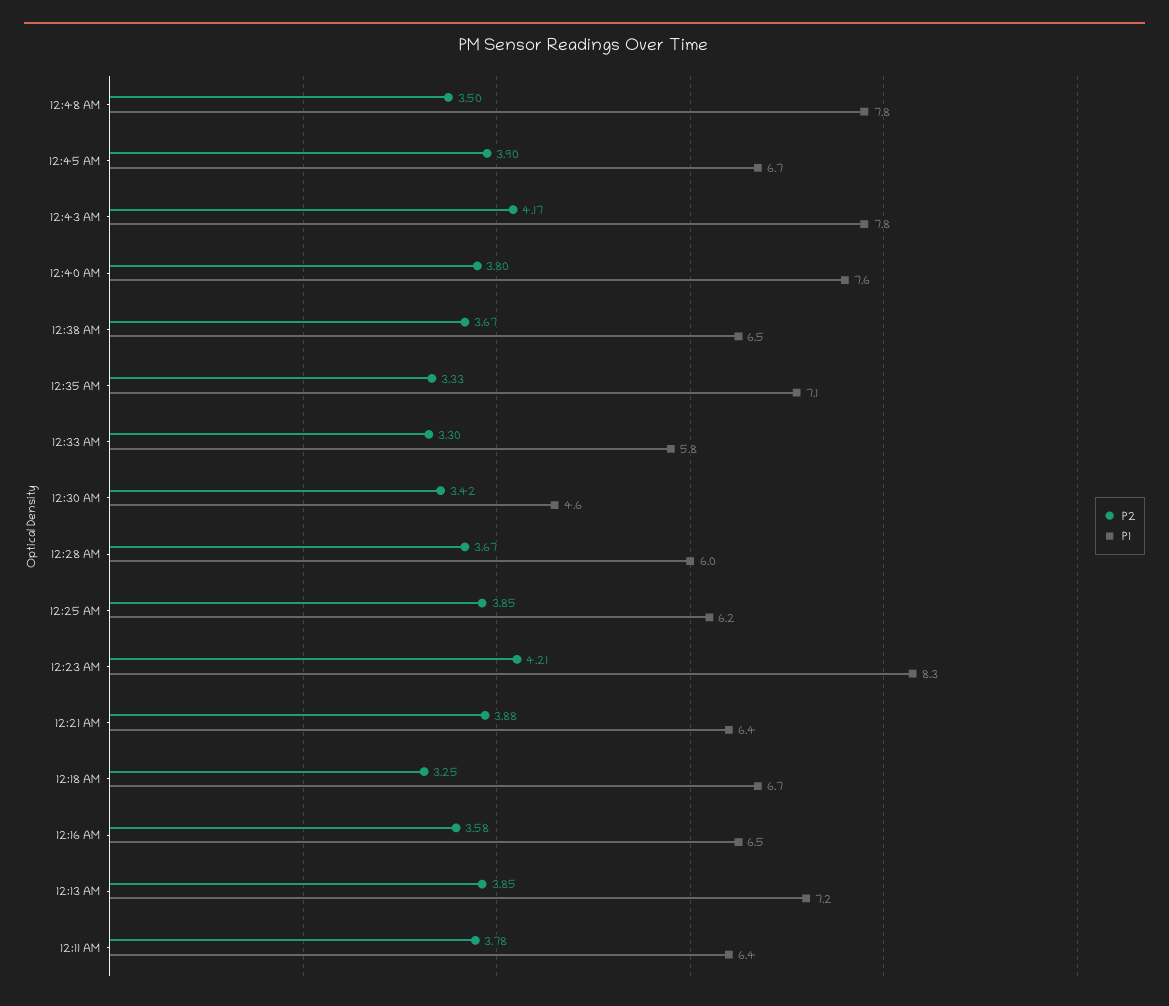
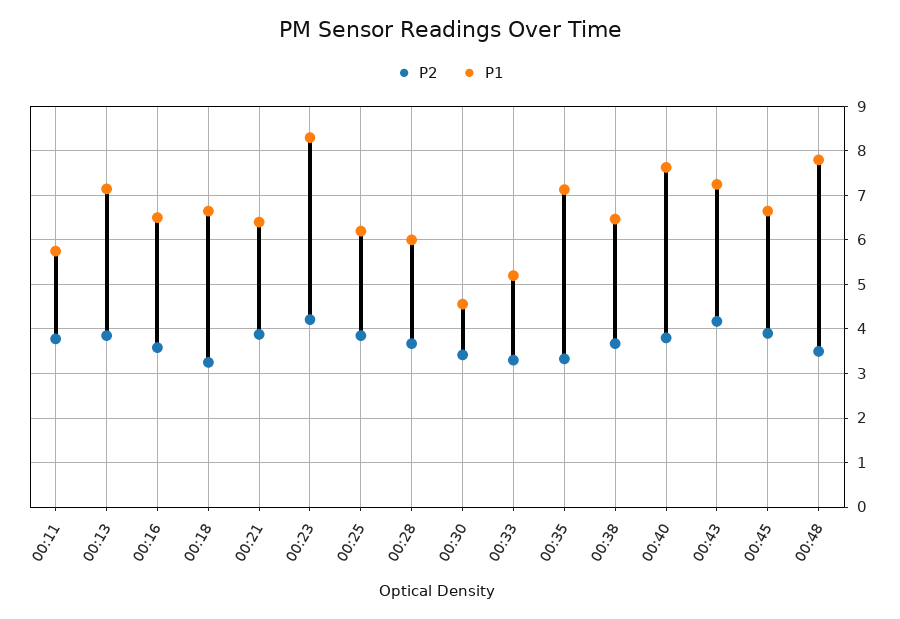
P1, 12:43 AM: 7.8 -> 7.2
P1, 12:33 AM: 5.8 -> 5.2
P1, 12:11 AM: 6.4 -> 5.8

